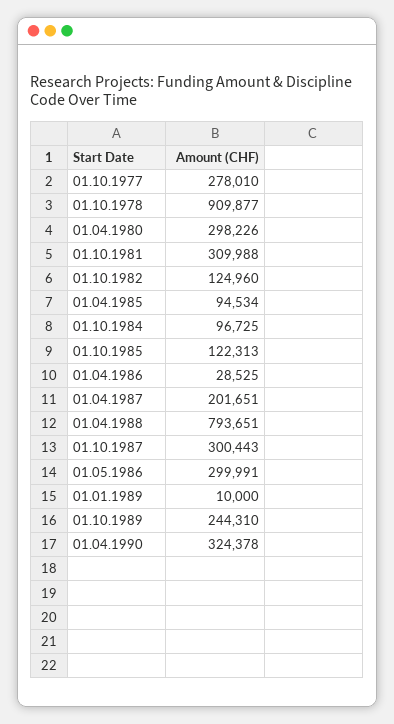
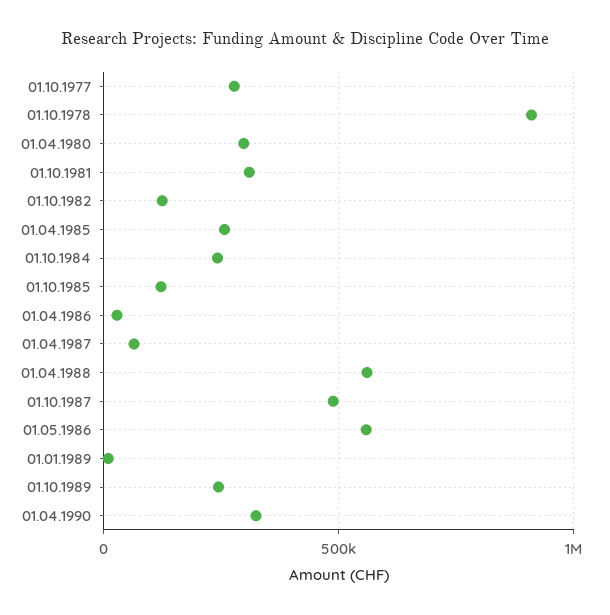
01.04.1985: 94534 -> 250000
01.10.1984: 96725 -> 250000
01.04.1987: 201651 -> 50000
01.04.1988: 793651 -> 550000
01.10.1987: 300443 -> 500000
01.05.1986: 299991 -> 550000

